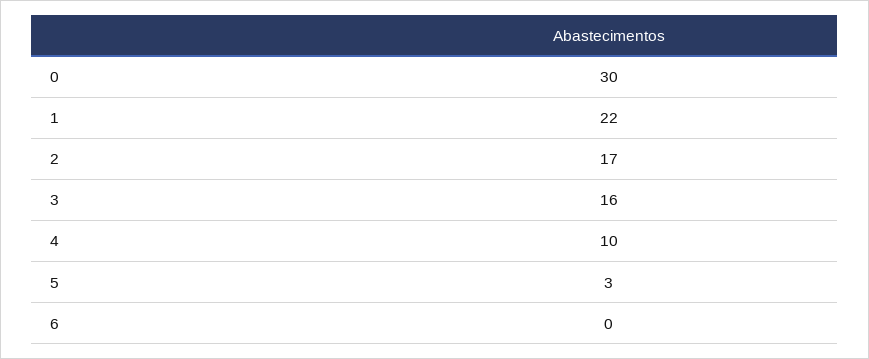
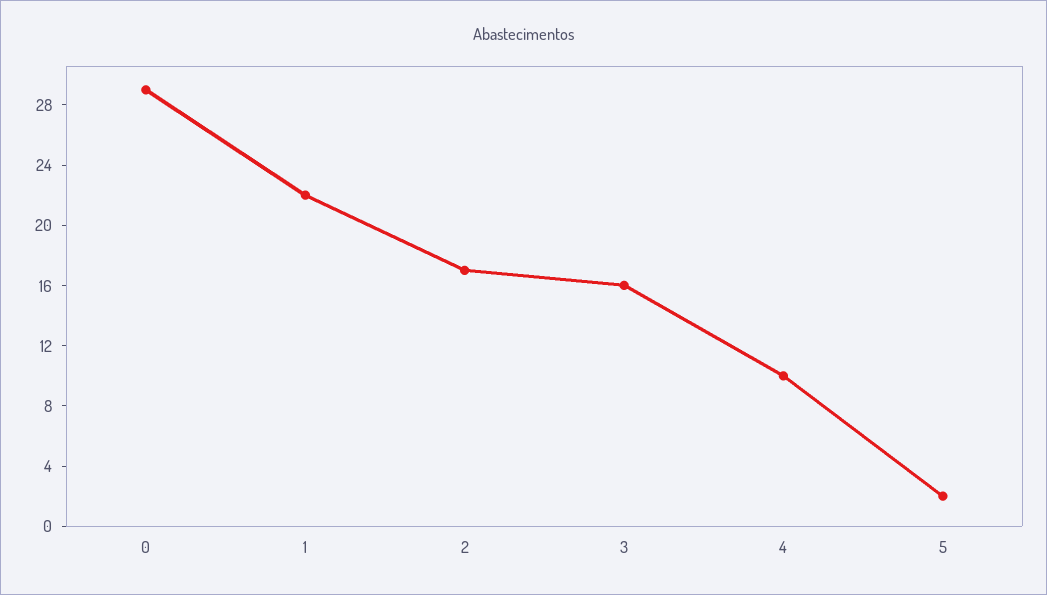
0: 30 -> 29
5: 3 -> 2
6: 0 -> none

